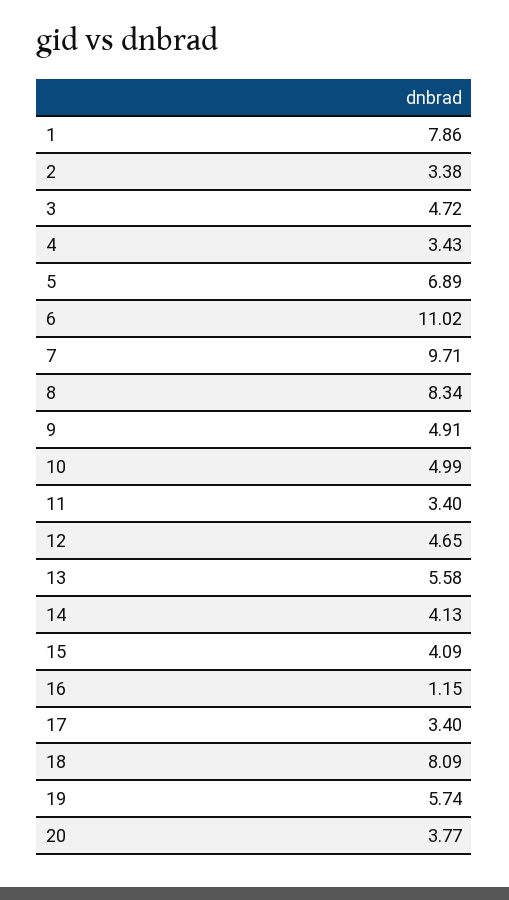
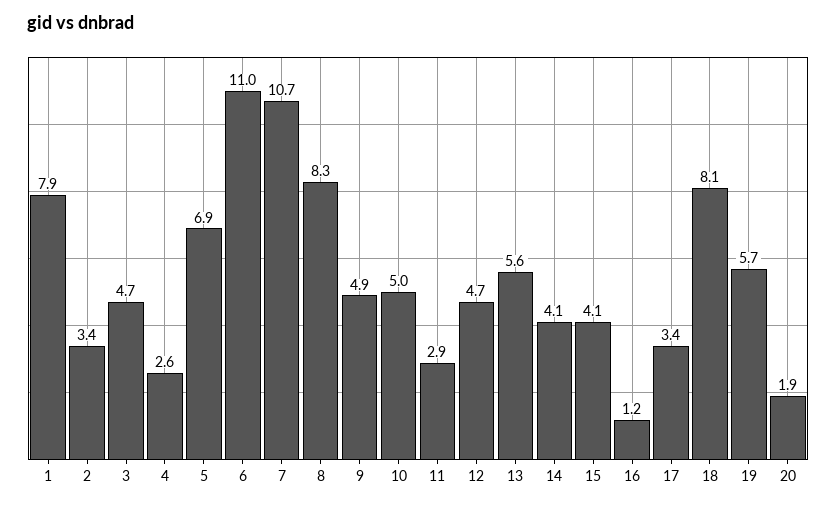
4: 3.43 -> 2.6
7: 9.71 -> 10.7
11: 3.4 -> 2.9
20: 3.77 -> 1.9

